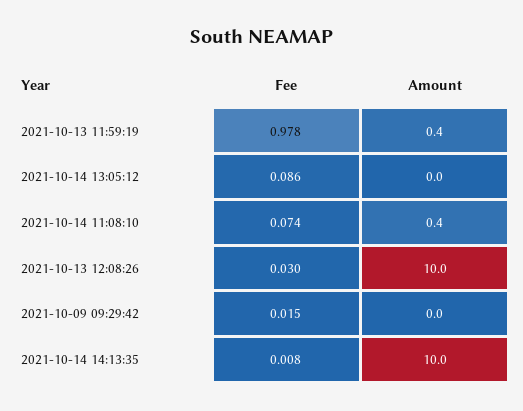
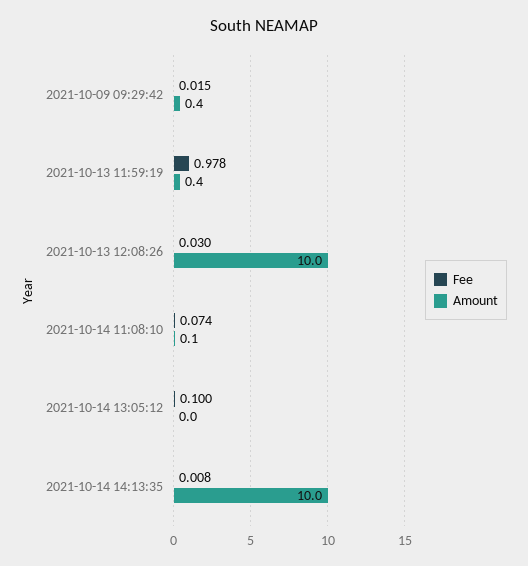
Fee, 2021-10-14 13:05:12: 0.086 -> 0.1
Amount, 2021-10-14 11:08:10: 0.4 -> 0.1
Amount, 2021-10-09 09:29:42: 0 -> 0.4

